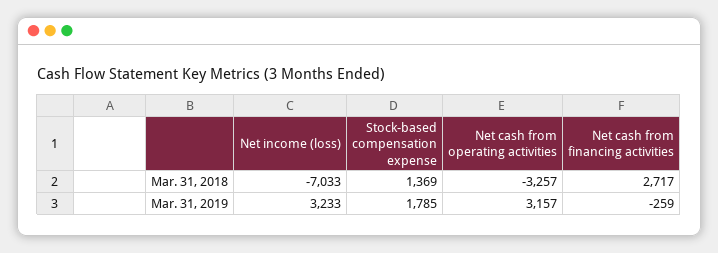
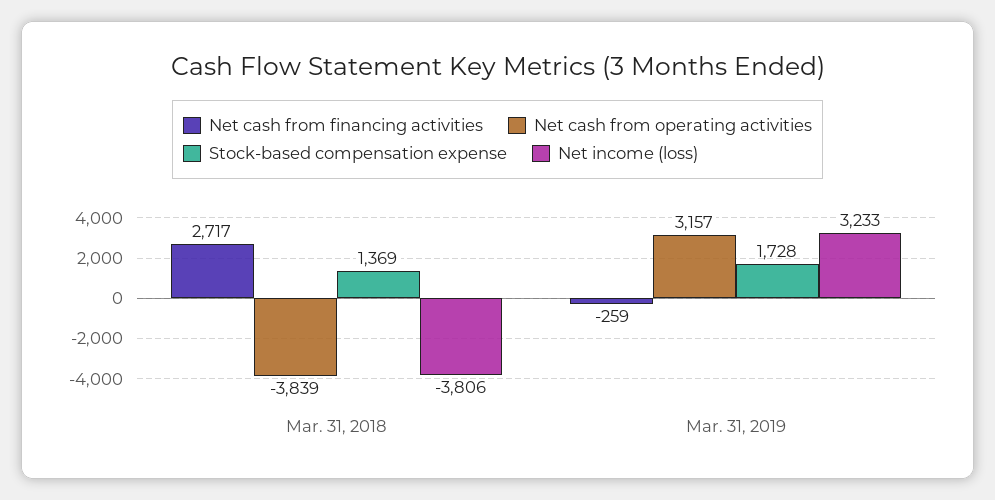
Net income (loss), Mar. 31, 2018: -7033 -> -3806
Net cash from operating activities, Mar. 31, 2018: -3257 -> -3839
Stock-based compensation expense, Mar. 31, 2019: 1785 -> 1728

